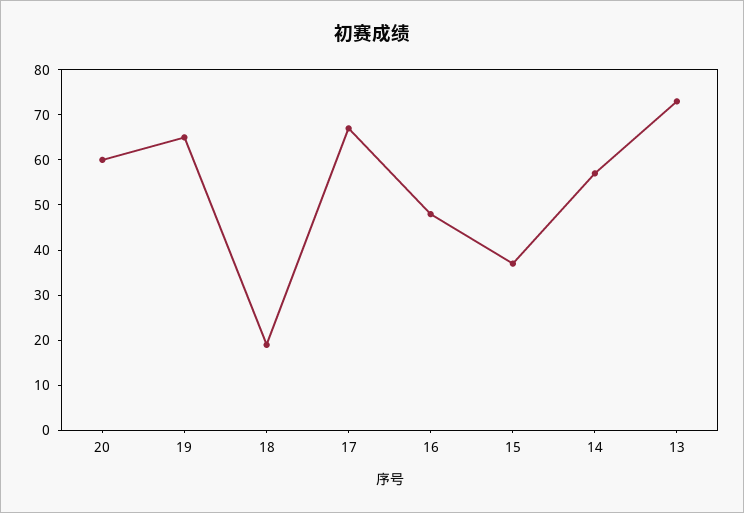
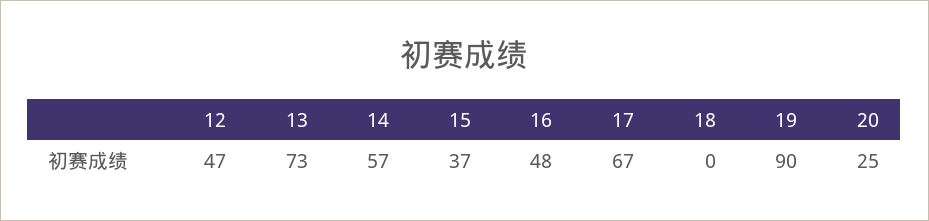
20: 60 -> 25
19: 65 -> 90
18: 20 -> 0
12: none -> 47

